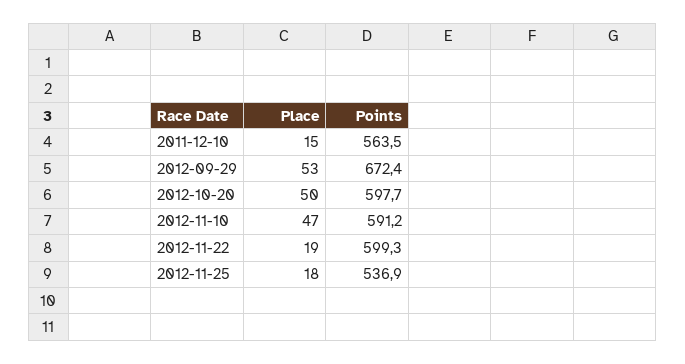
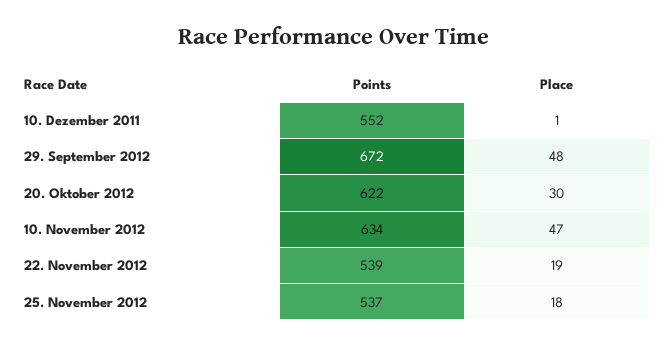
Place, 2011-12-10: 15 -> 1
Points, 2011-12-10: 563.5 -> 552
Place, 2012-09-29: 53 -> 48
Place, 2012-10-20: 50 -> 30
Points, 2012-10-20: 597.7 -> 622
Points, 2012-11-10: 591.2 -> 634
Points, 2012-11-22: 599.3 -> 539

